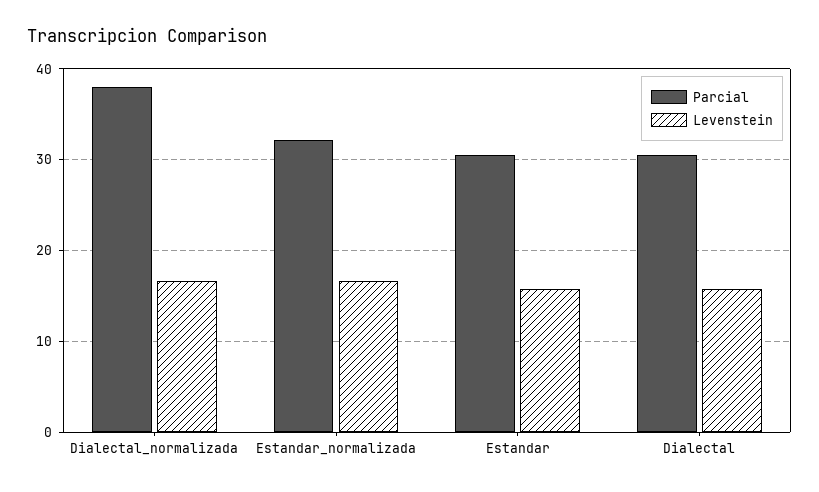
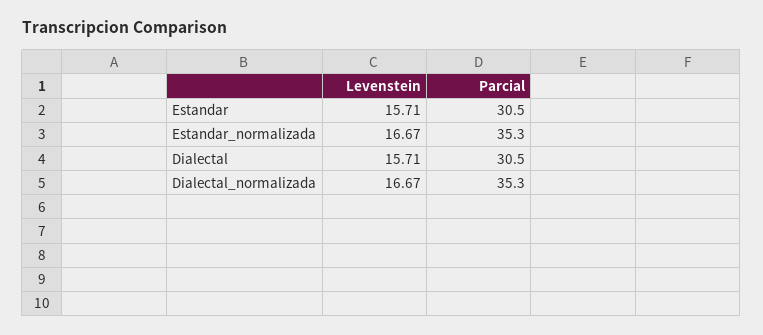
Parcial, Dialectal_normalizada: 38 -> 35.3
Parcial, Estandar_normalizada: 32 -> 35.3

